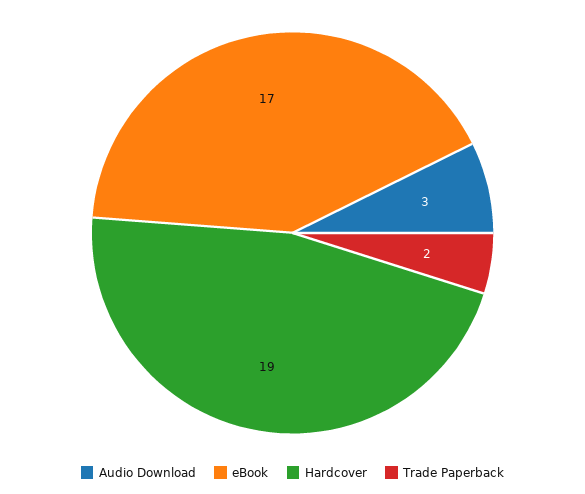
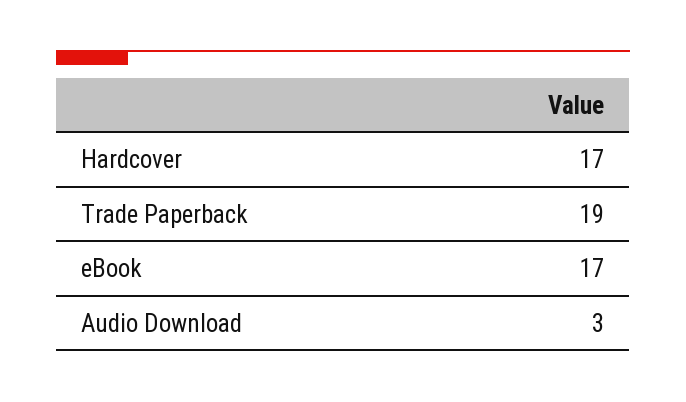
Hardcover: 19 -> 17
Trade Paperback: 2 -> 19

